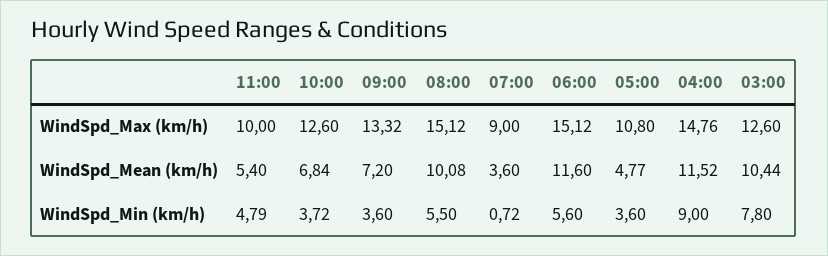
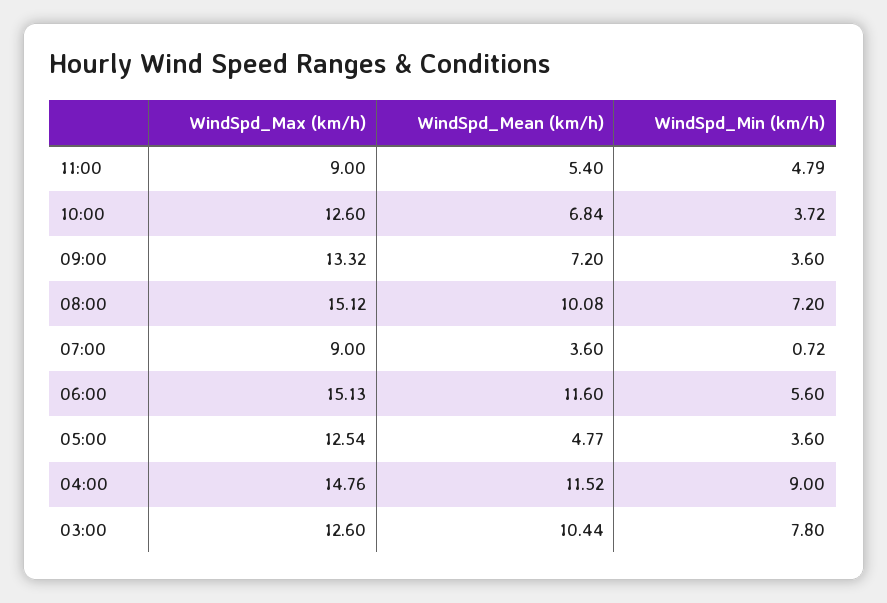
11:00, WindSpd_Max (km/h): 10 -> 9
06:00, WindSpd_Max (km/h): 15.12 -> 15.13
05:00, WindSpd_Max (km/h): 10.8 -> 12.54
08:00, WindSpd_Min (km/h): 5.5 -> 7.2

